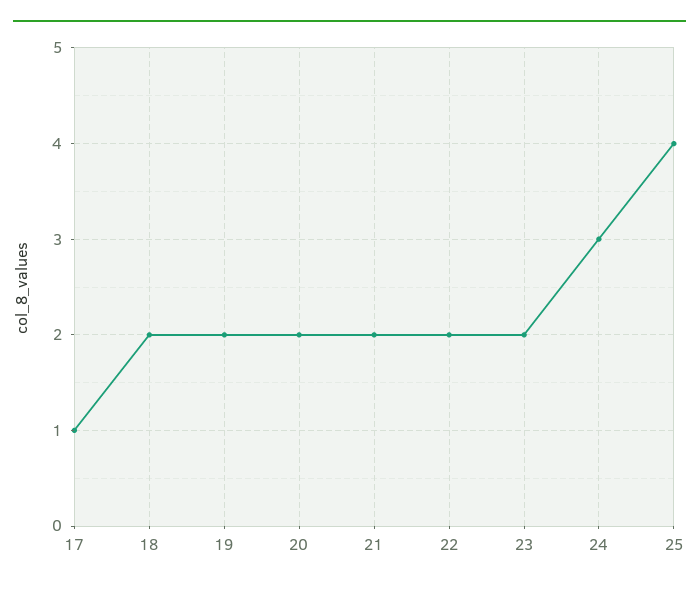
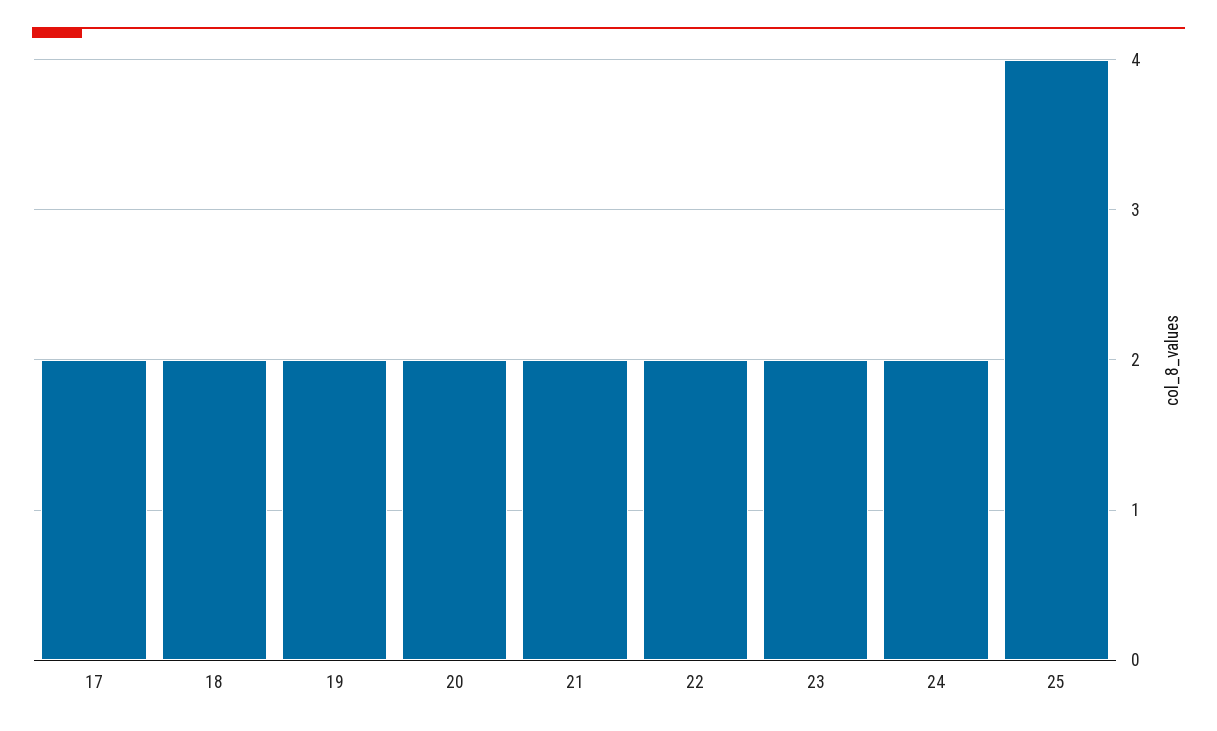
17: 1 -> 2
24: 3 -> 2

